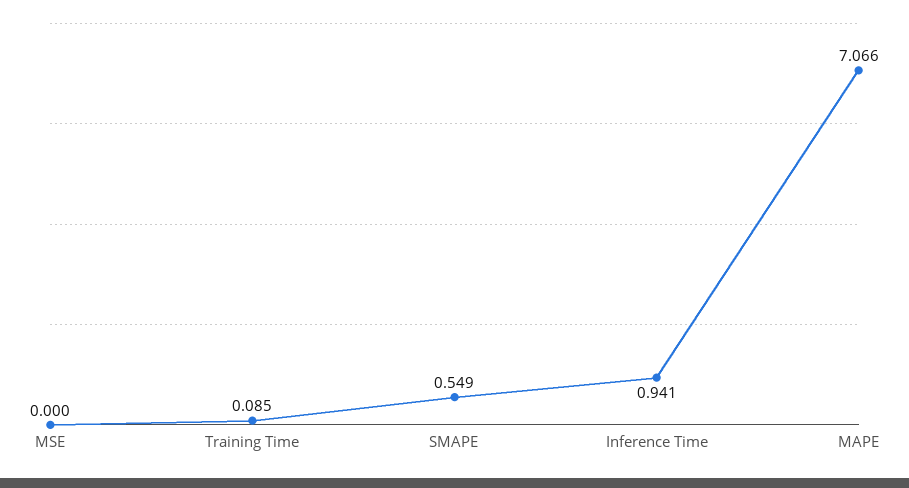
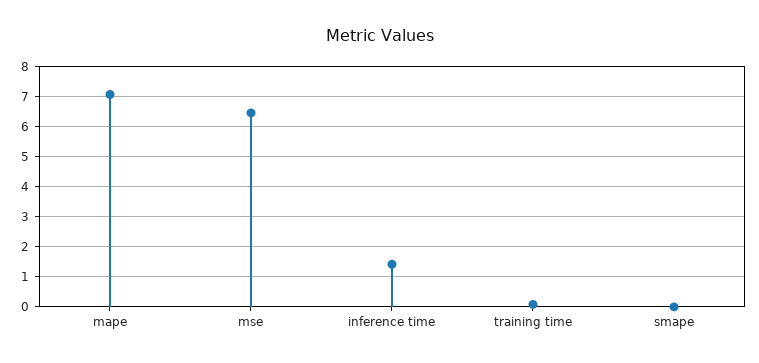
MSE: 0 -> 6.4
SMAPE: 0.549 -> 0
Inference Time: 0.941 -> 1.4

